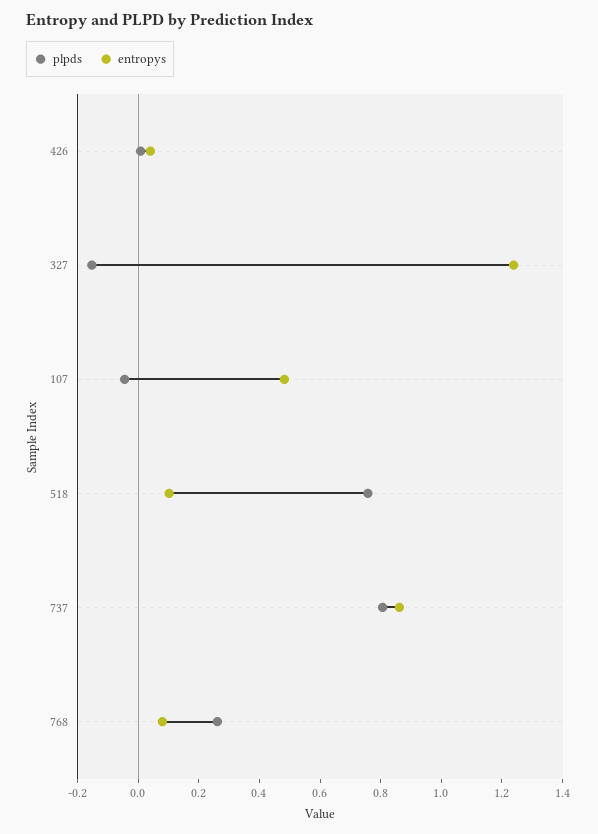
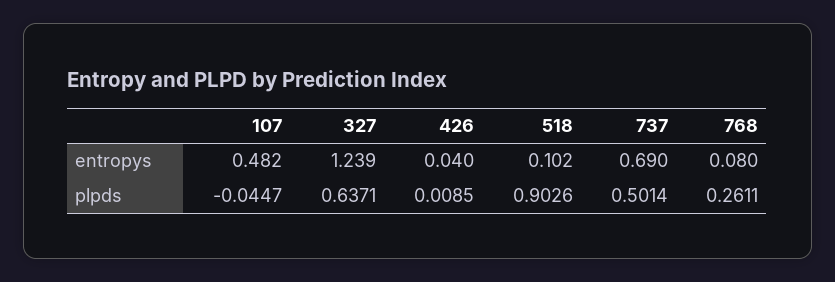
plpds, 327: -0.15 -> 0.6371
plpds, 518: 0.75 -> 0.9026
plpds, 737: 0.8 -> 0.5014
entropys, 737: 0.85 -> 0.69

